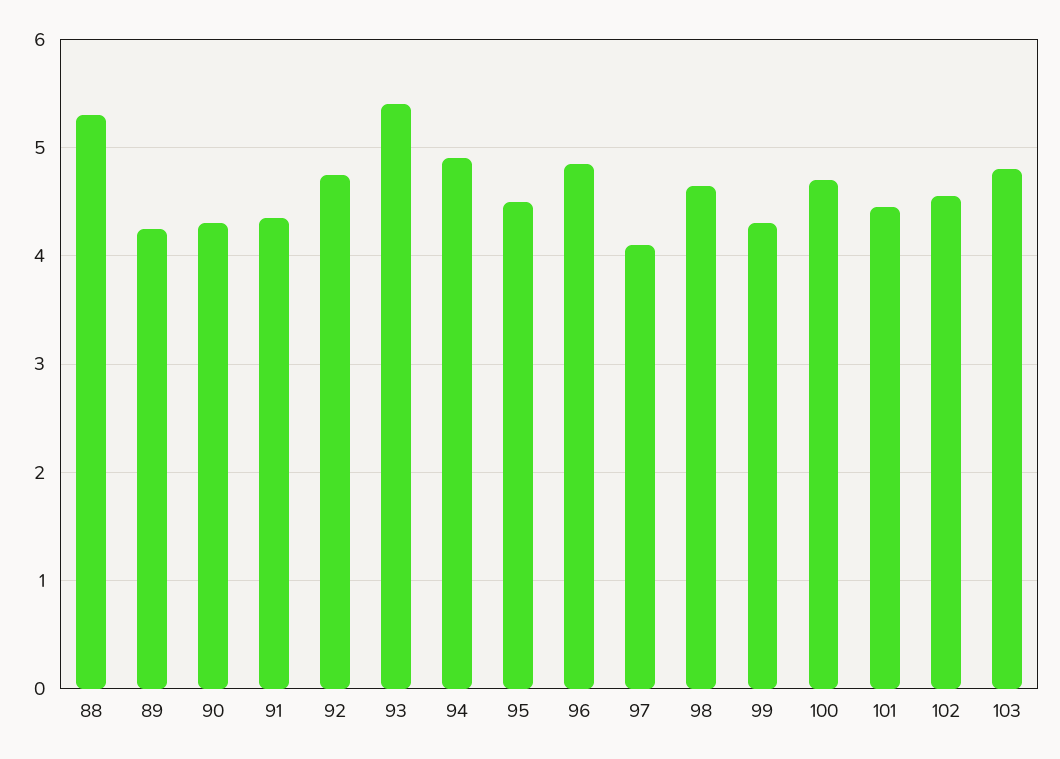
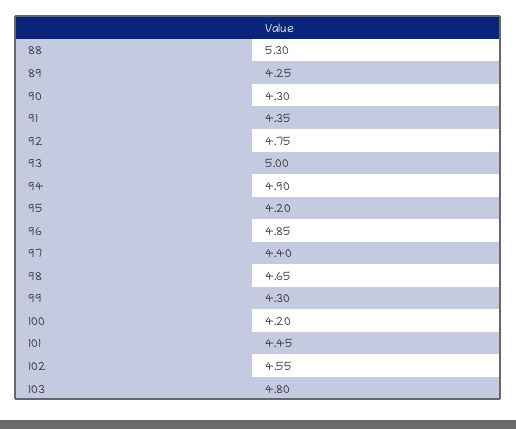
93: 5.4 -> 5
95: 4.5 -> 4.2
97: 4.1 -> 4.4
100: 4.7 -> 4.2

